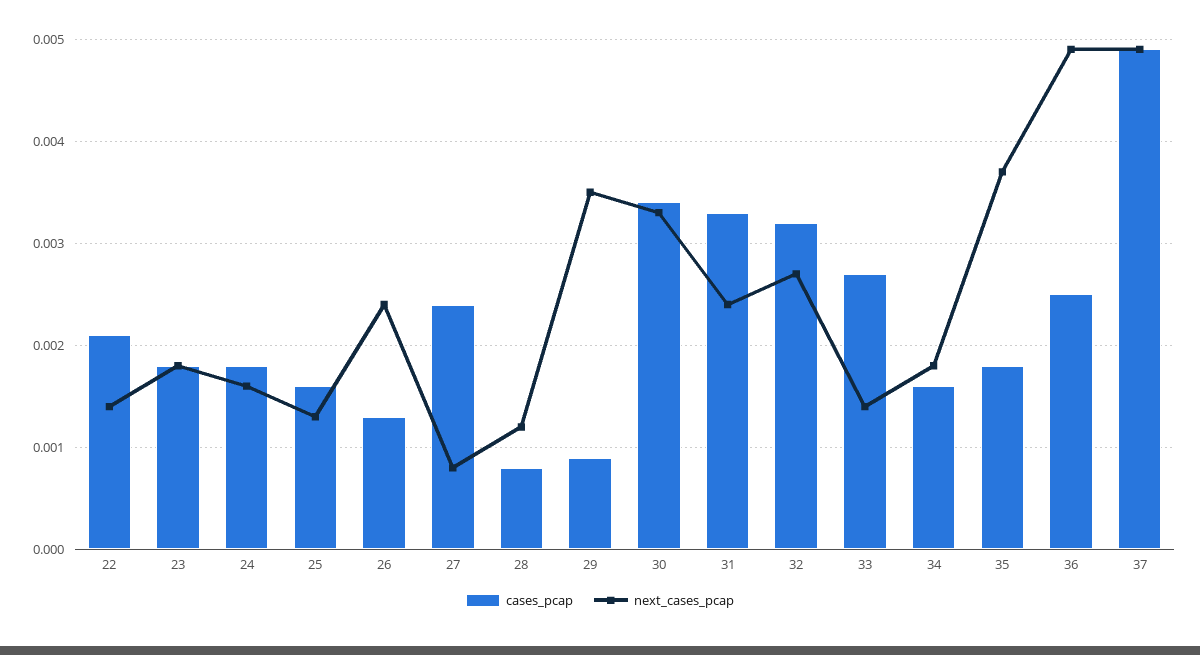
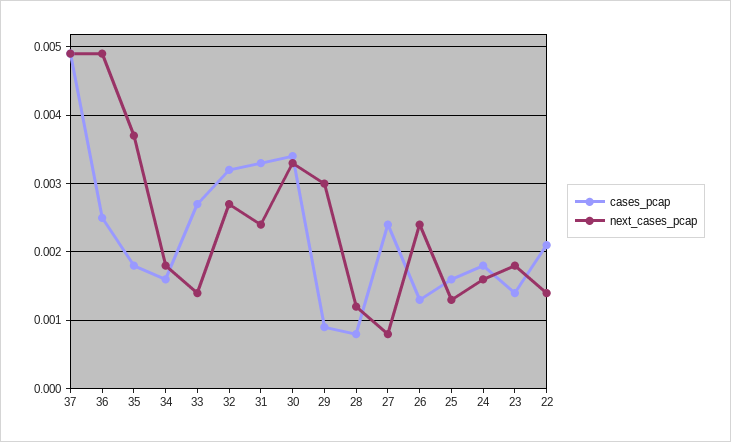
cases_pcap, 23: 0.0018 -> 0.0014
next_cases_pcap, 29: 0.0035 -> 0.003

